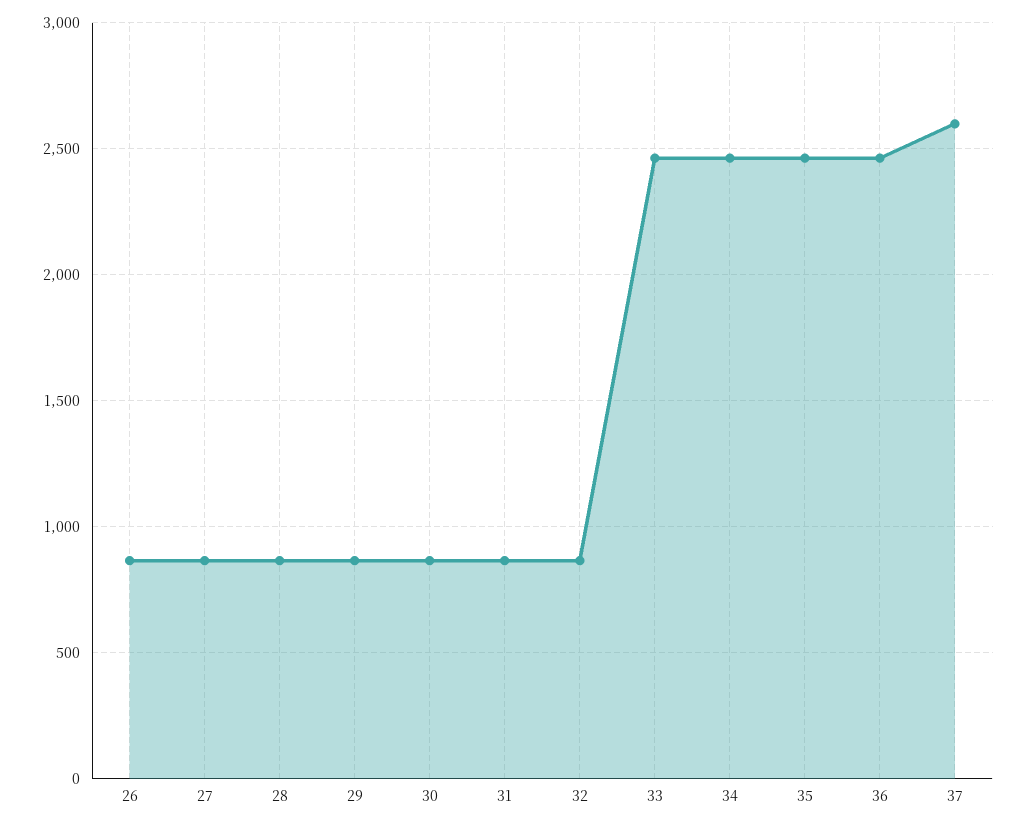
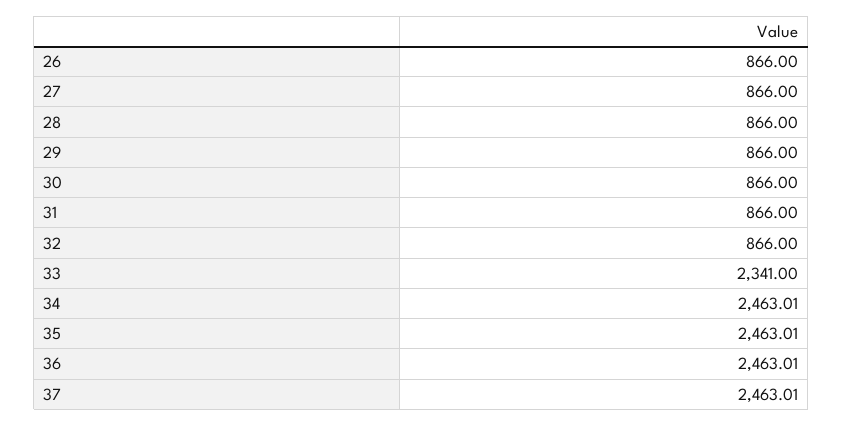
33: 2450 -> 2341
37: 2600 -> 2463.01

